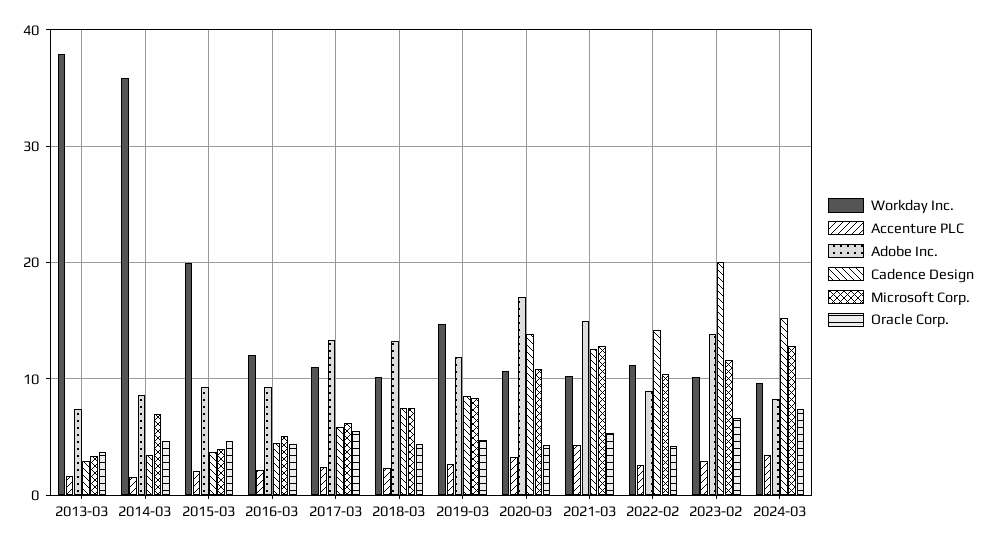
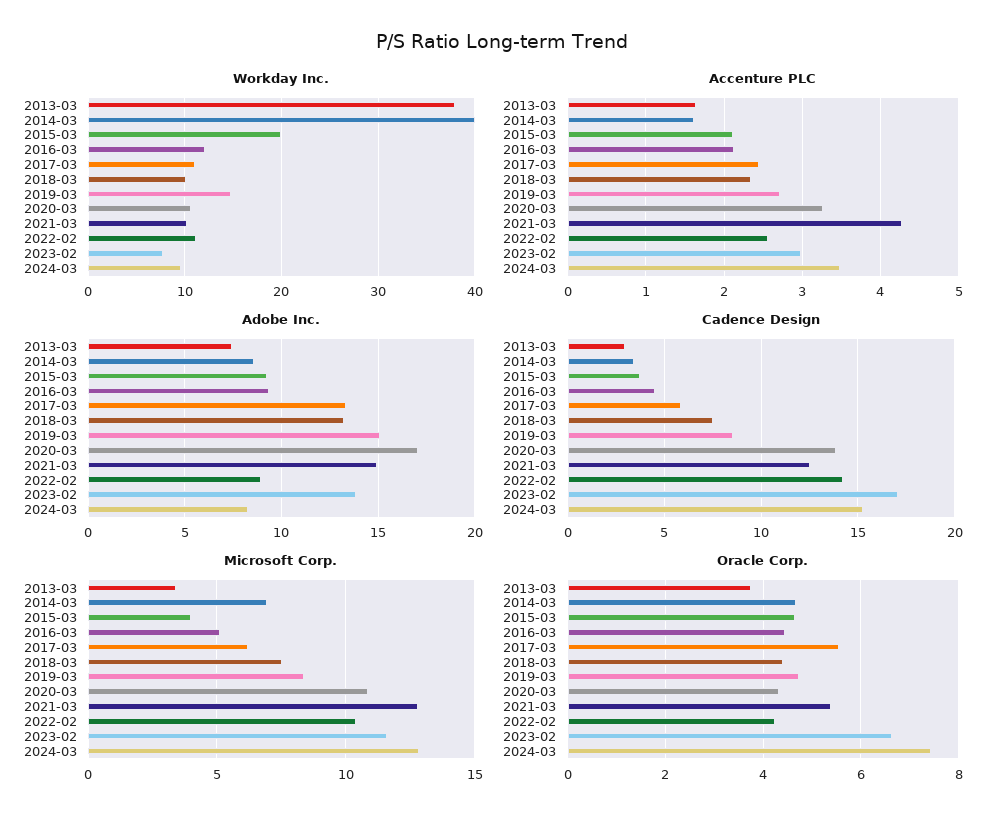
Workday Inc., 2014-03: 36 -> 40
Adobe Inc., 2019-03: 12 -> 15
Workday Inc., 2023-02: 10 -> 8
Cadence Design, 2023-02: 20 -> 17

